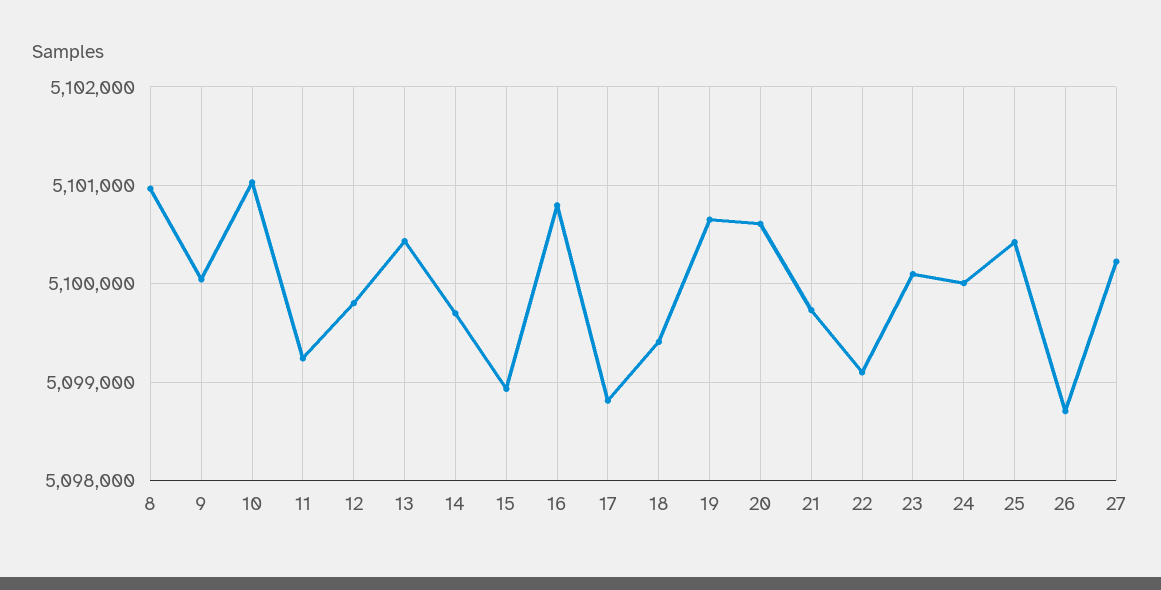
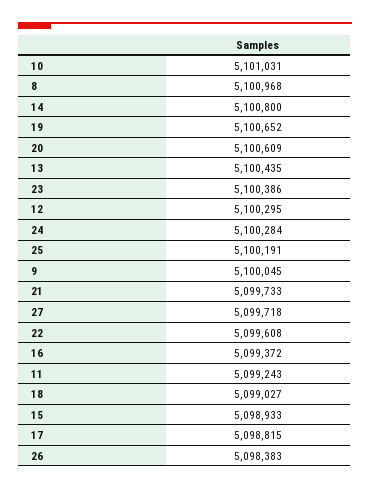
12: 5099800 -> 5100295
14: 5099700 -> 5100800
16: 5100800 -> 5099372
18: 5099400 -> 5099027
22: 5099100 -> 5099608
23: 5100100 -> 5100386
24: 5100000 -> 5100284
25: 5100400 -> 5100191
26: 5098700 -> 5098383
27: 5100200 -> 5099718

